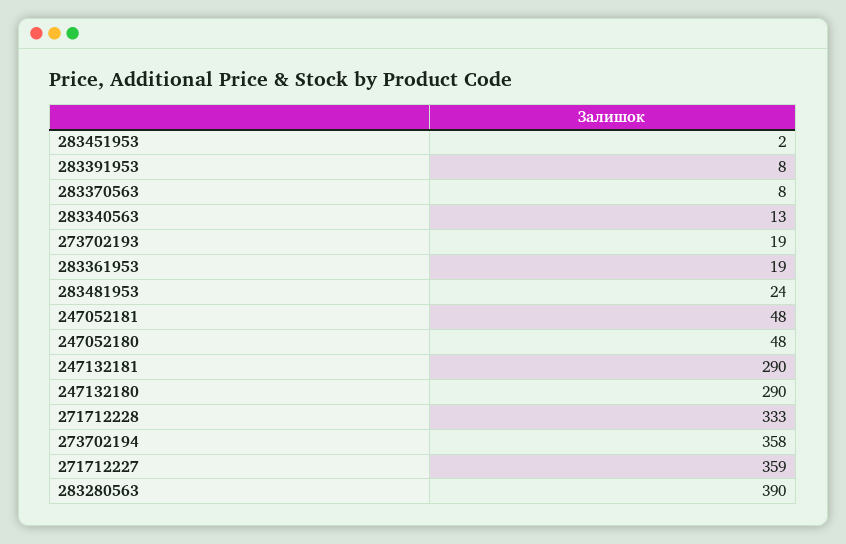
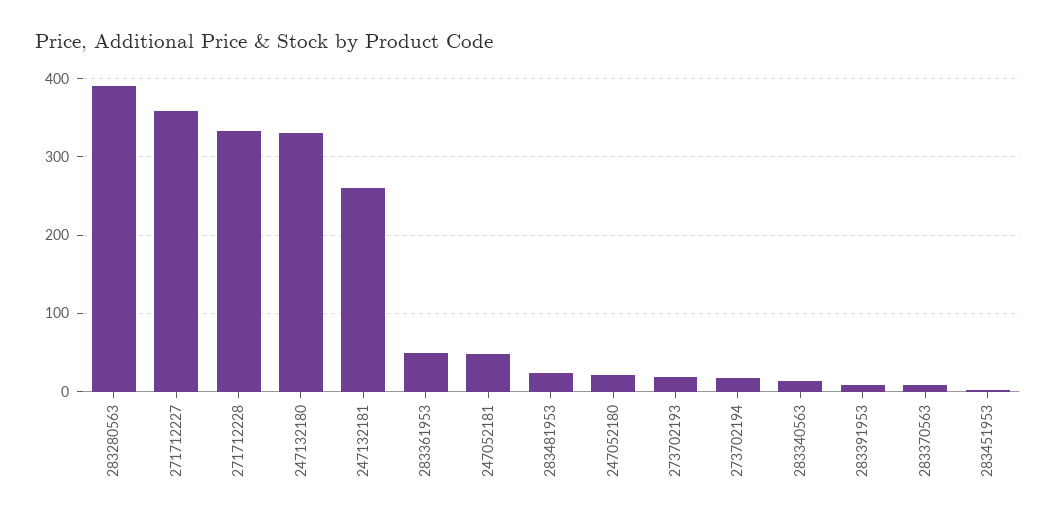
283361953: 19 -> 50
247052180: 48 -> 20
247132181: 290 -> 260
247132180: 290 -> 330
273702194: 358 -> 20

